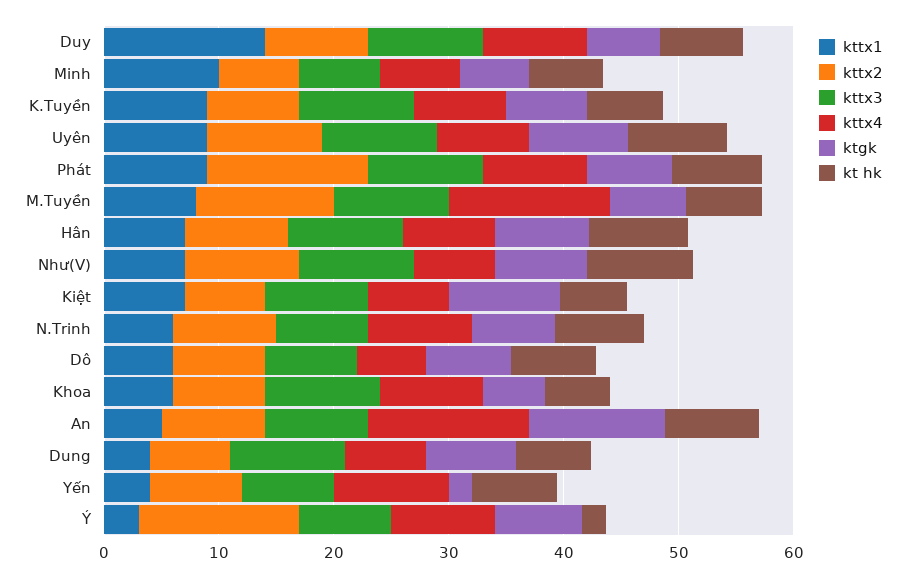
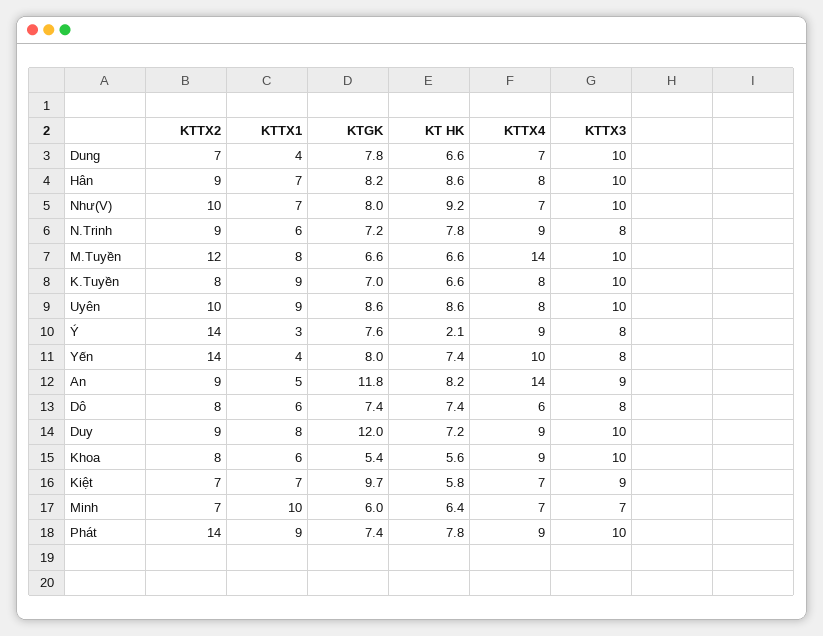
kttx1, Duy: 14 -> 8
ktgk, Duy: 6 -> 12
kttx2, Yến: 8 -> 14
ktgk, Yến: 2 -> 8

